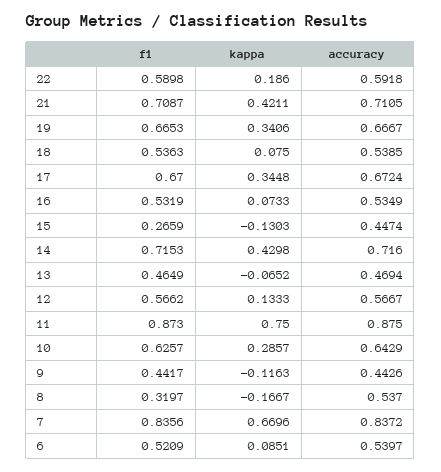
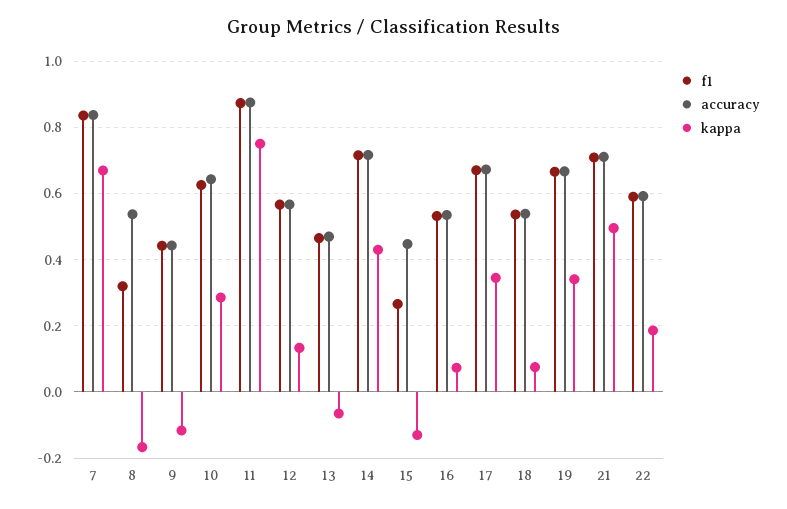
kappa, 21: 0.4211 -> 0.5
f1, 6: 0.5209 -> none
kappa, 6: 0.0851 -> none
accuracy, 6: 0.5397 -> none

